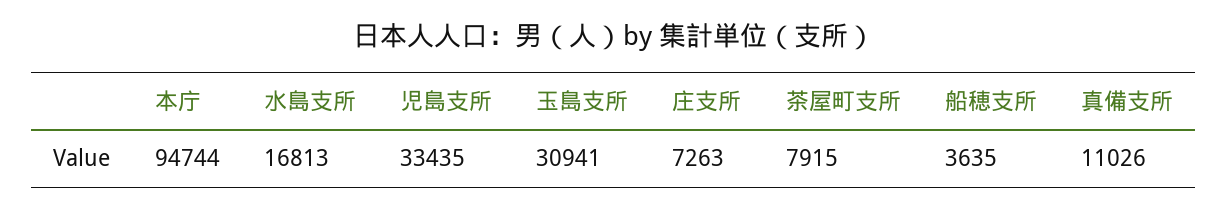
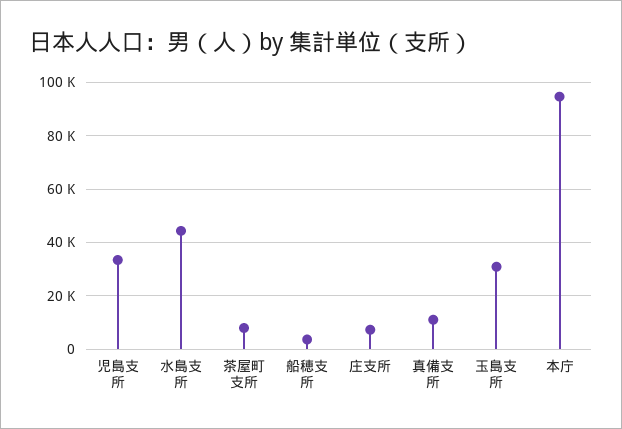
水島支所: 16813 -> 45000

